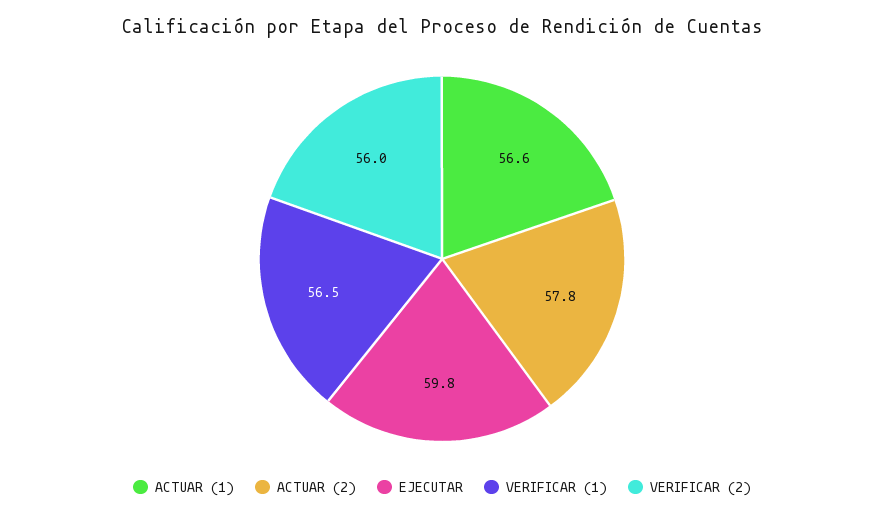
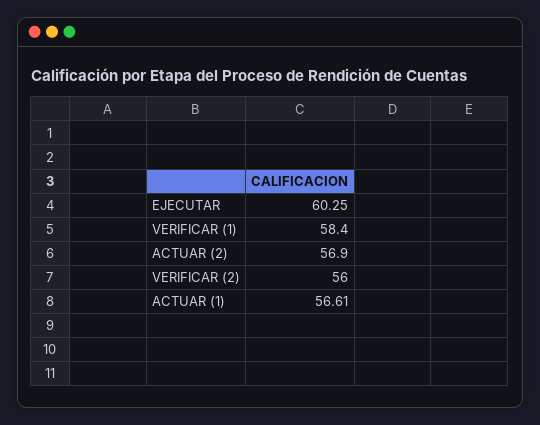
ACTUAR (2): 57.8 -> 56.9
EJECUTAR: 59.8 -> 60.25
VERIFICAR (1): 56.5 -> 58.4

